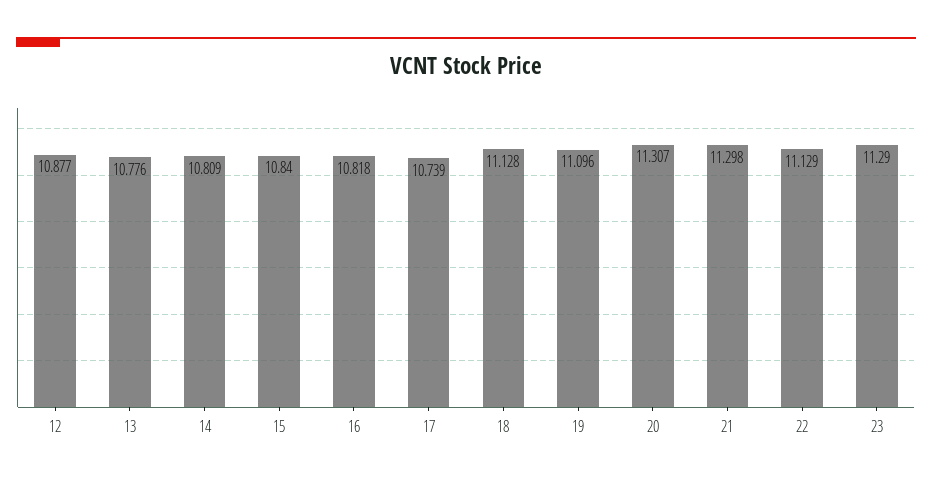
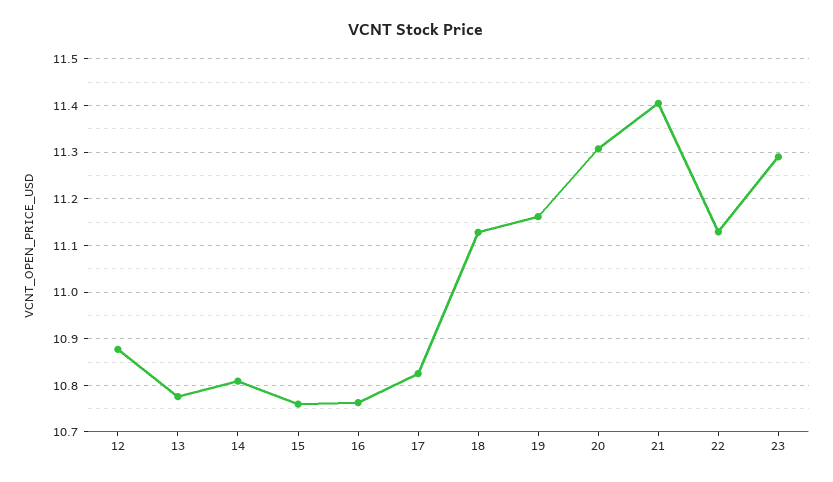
15: 10.84 -> 10.76
16: 10.818 -> 10.76
17: 10.739 -> 10.82
19: 11.096 -> 11.16
21: 11.298 -> 11.4

